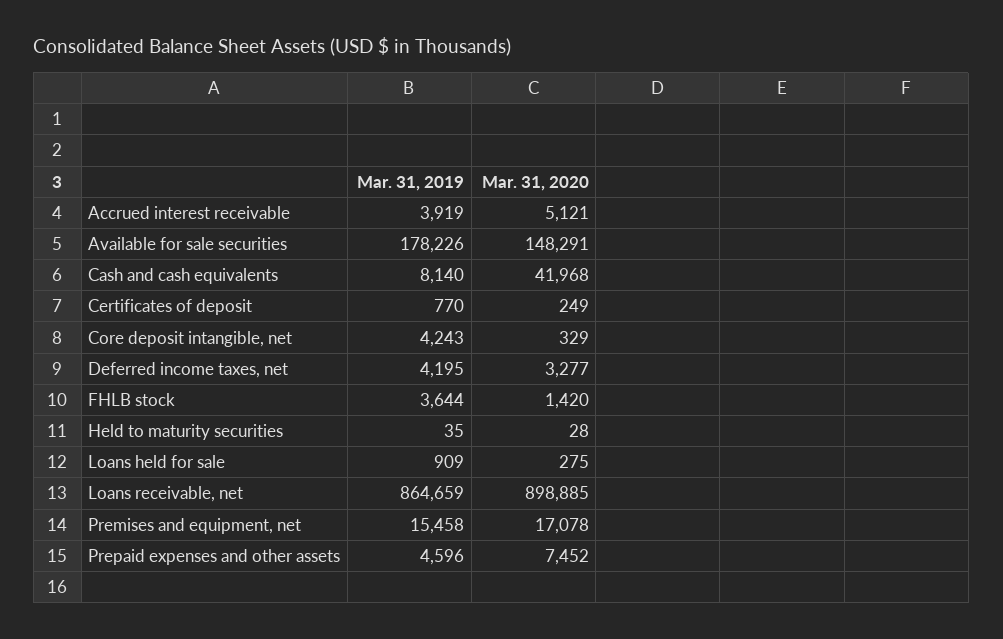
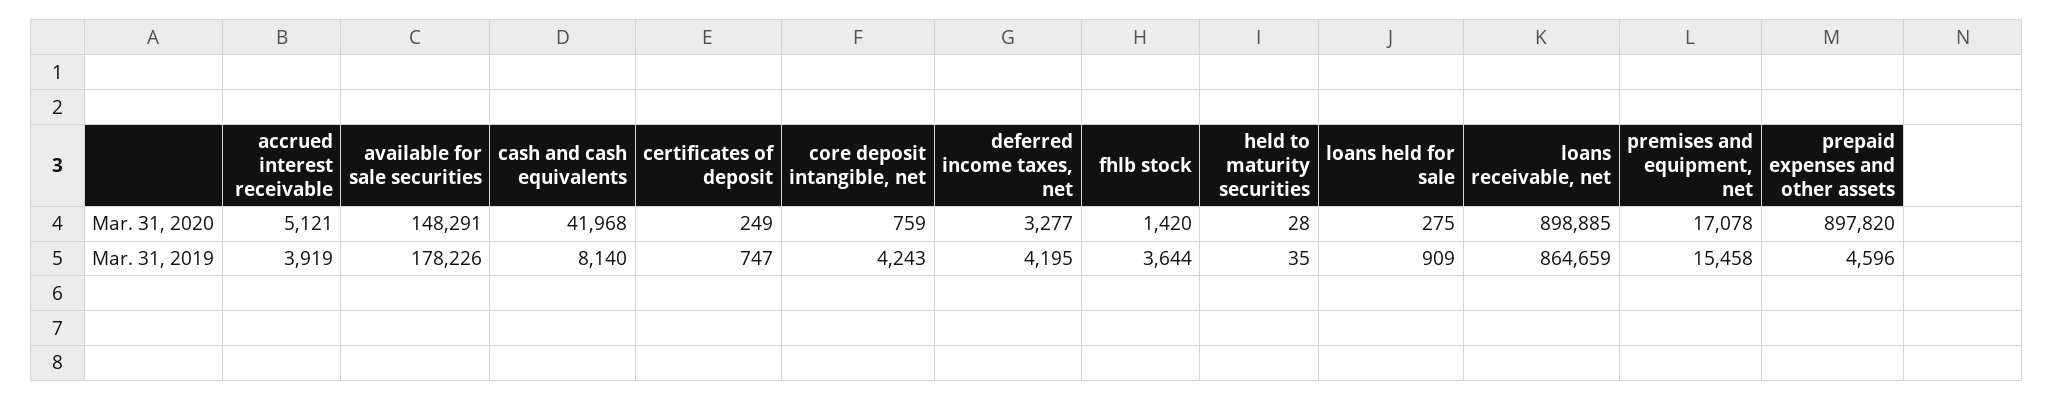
Mar. 31, 2019, Certificates of deposit: 770 -> 747
Mar. 31, 2020, Core deposit intangible, net: 329 -> 759
Mar. 31, 2020, Prepaid expenses and other assets: 7452 -> 897820

